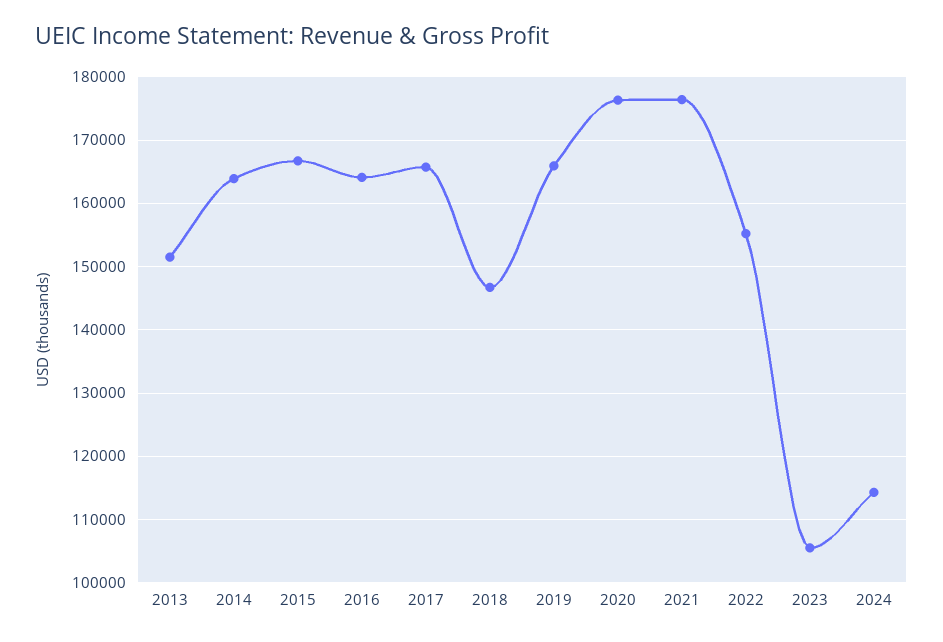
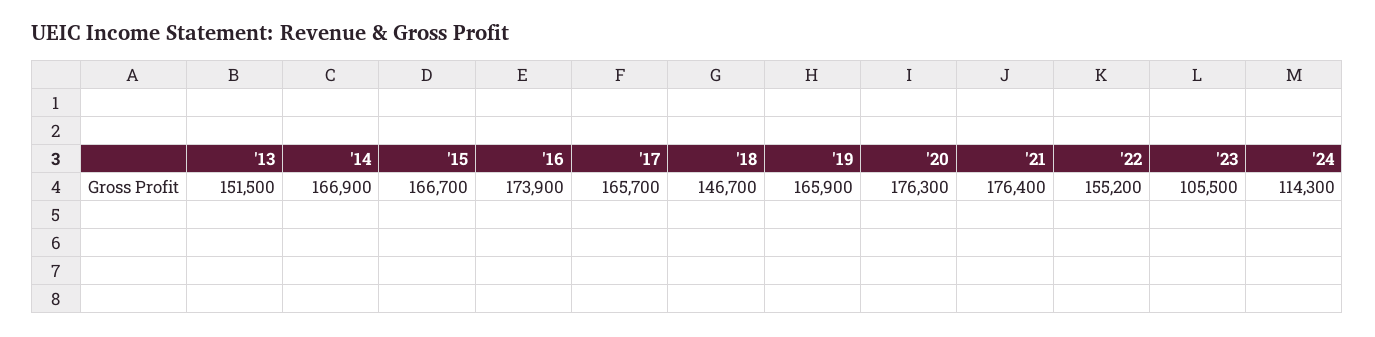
2014: 164000 -> 166900
2016: 164000 -> 173900

